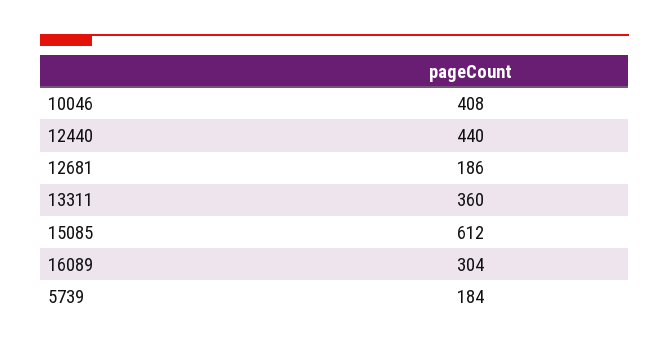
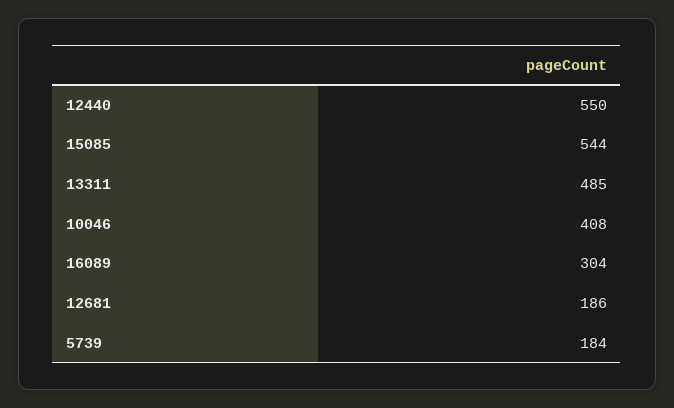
12440: 440 -> 550
13311: 360 -> 485
15085: 612 -> 544

